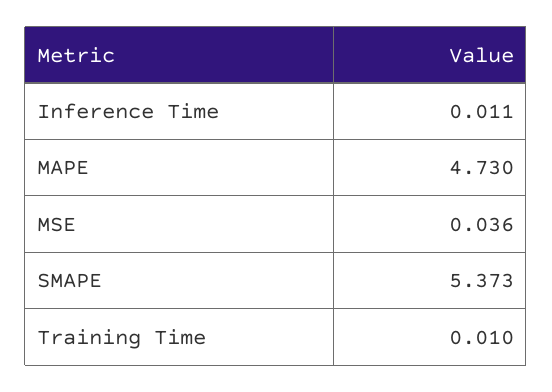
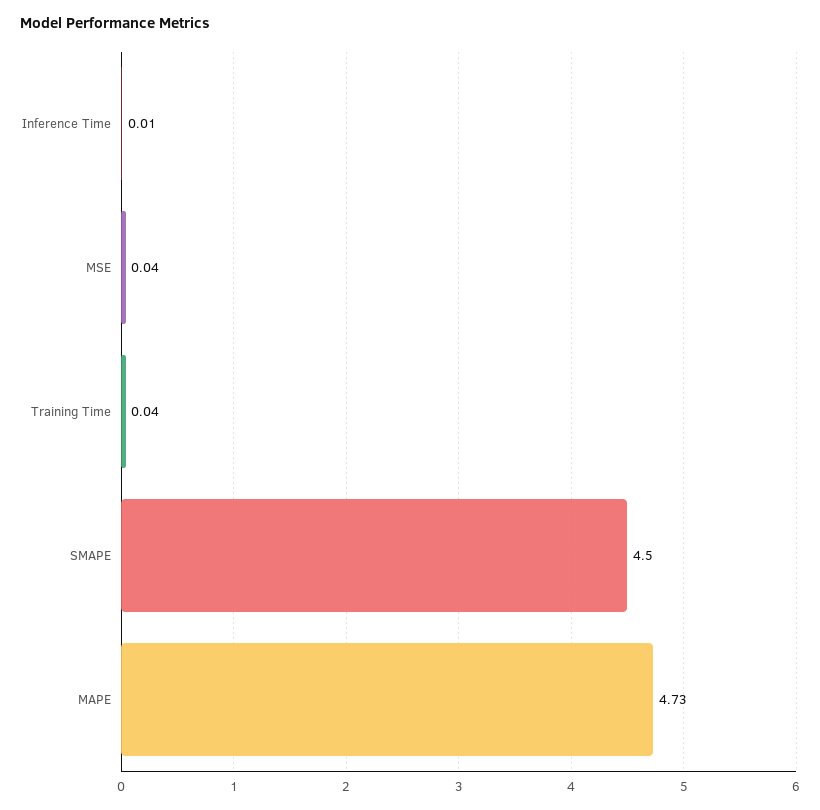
SMAPE: 5.373 -> 4.5
Training Time: 0.01 -> 0.04

